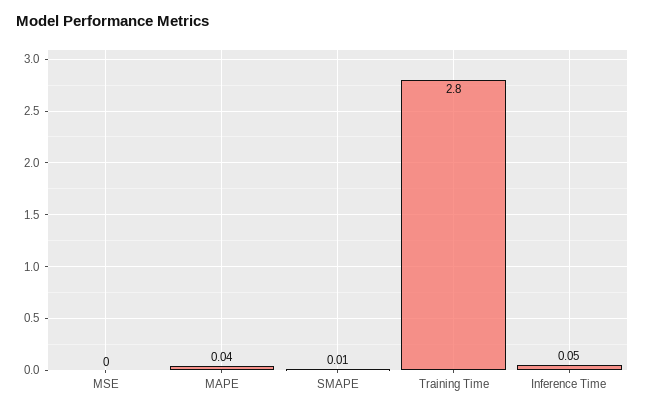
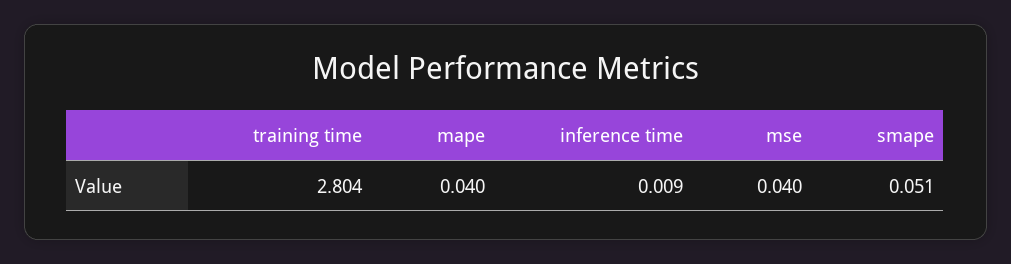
MSE: 0 -> 0.04
SMAPE: 0.01 -> 0.051
Inference Time: 0.05 -> 0.009

